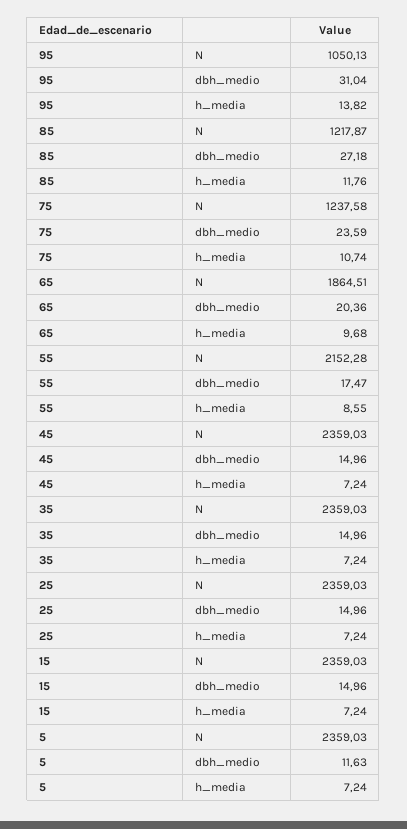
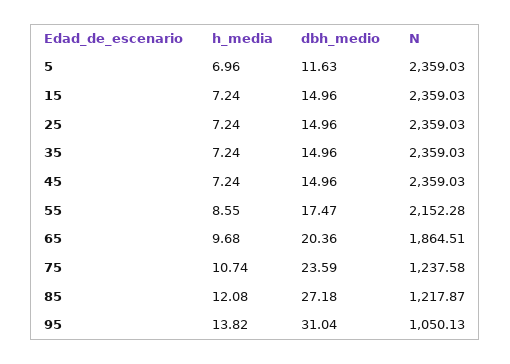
85, h_media: 11.76 -> 12.08
5, h_media: 7.24 -> 6.96

